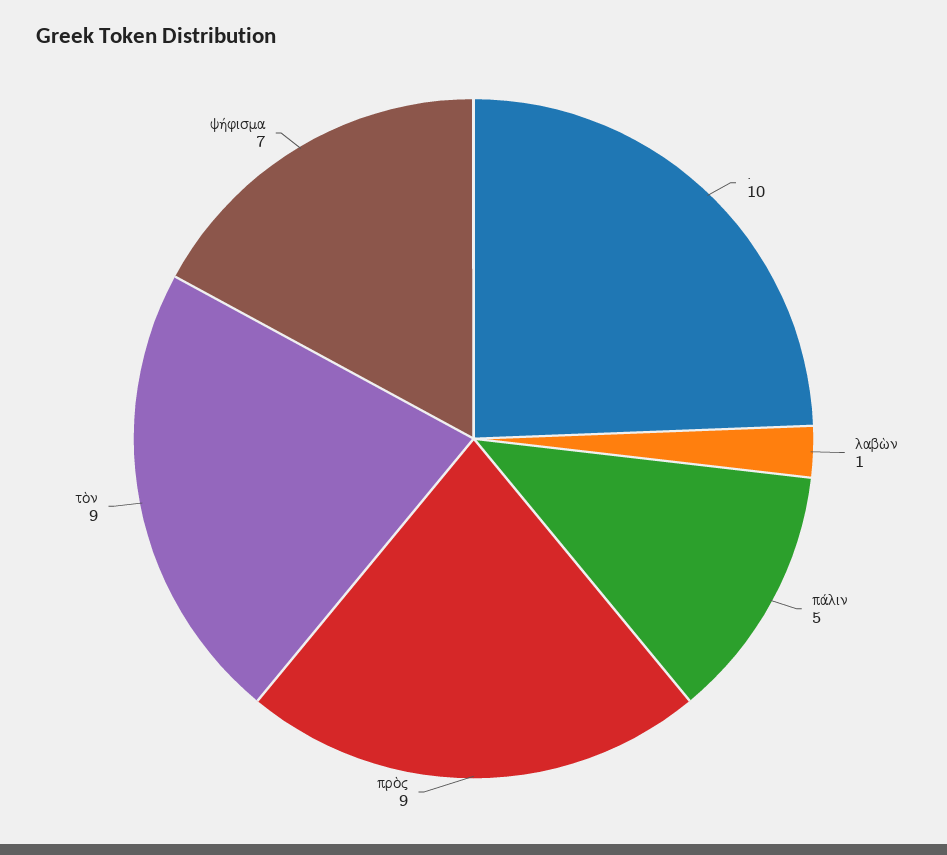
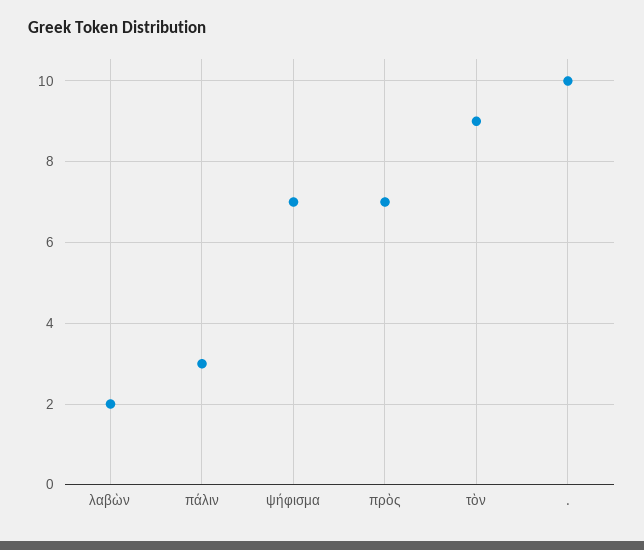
λαβὼν: 1 -> 2
πάλιν: 5 -> 3
πρὸς: 9 -> 7

